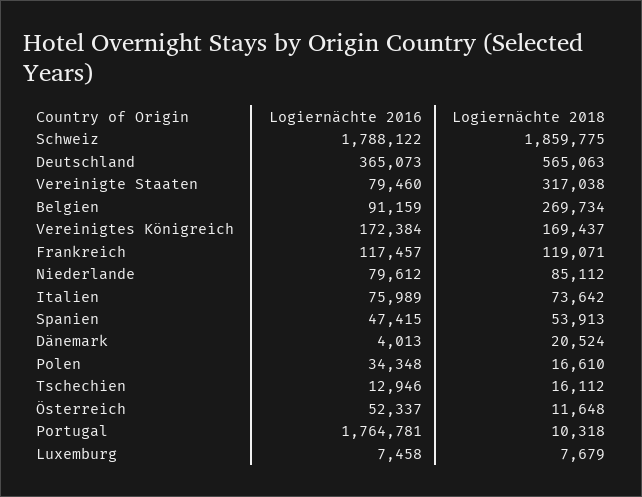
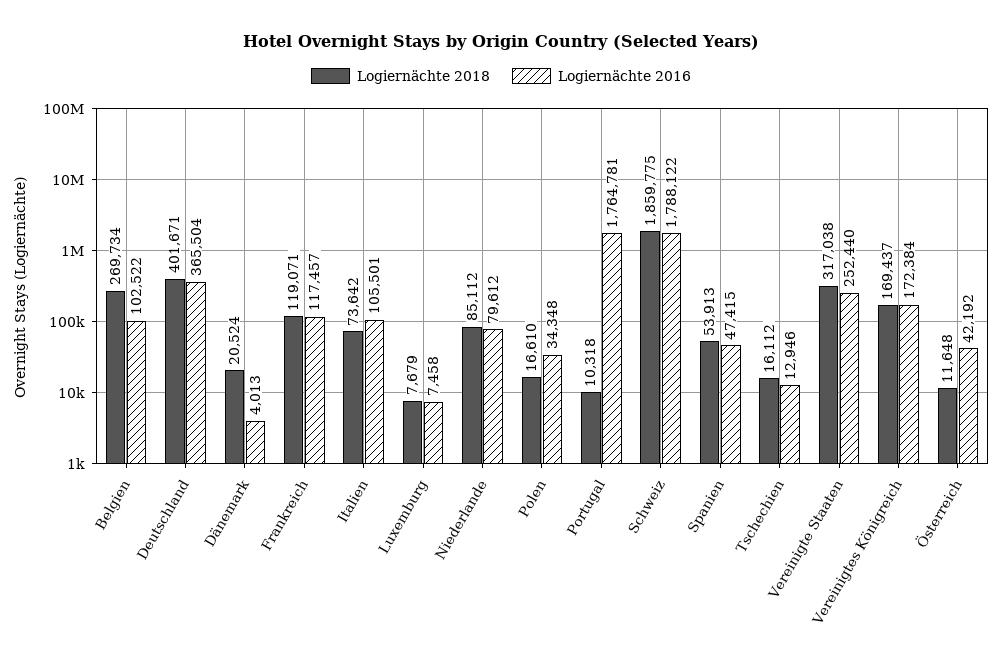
Logiernächte 2016, Deutschland: 365073 -> 365504
Logiernächte 2018, Deutschland: 565063 -> 401671
Logiernächte 2016, Vereinigte Staaten: 79460 -> 252440
Logiernächte 2016, Belgien: 91159 -> 102522
Logiernächte 2016, Italien: 75989 -> 105501
Logiernächte 2016, Österreich: 52337 -> 42192

